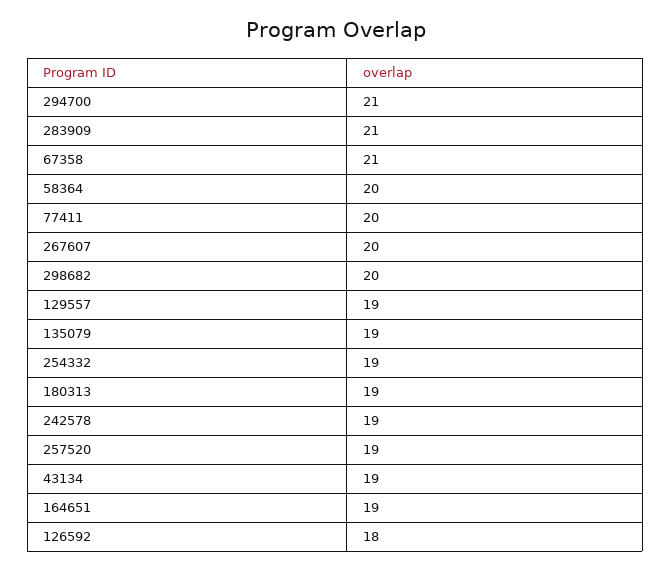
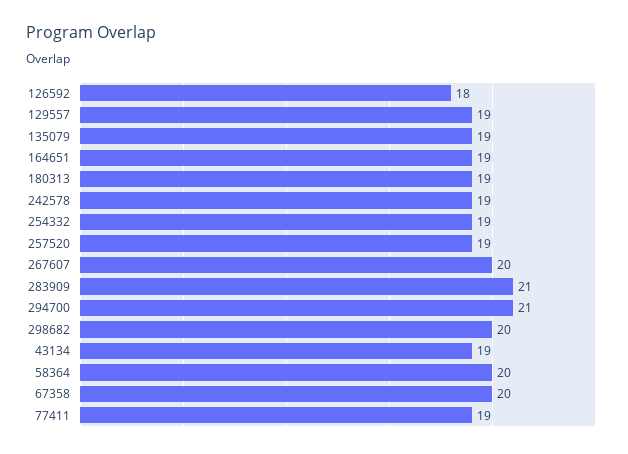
67358: 21 -> 20
77411: 20 -> 19

